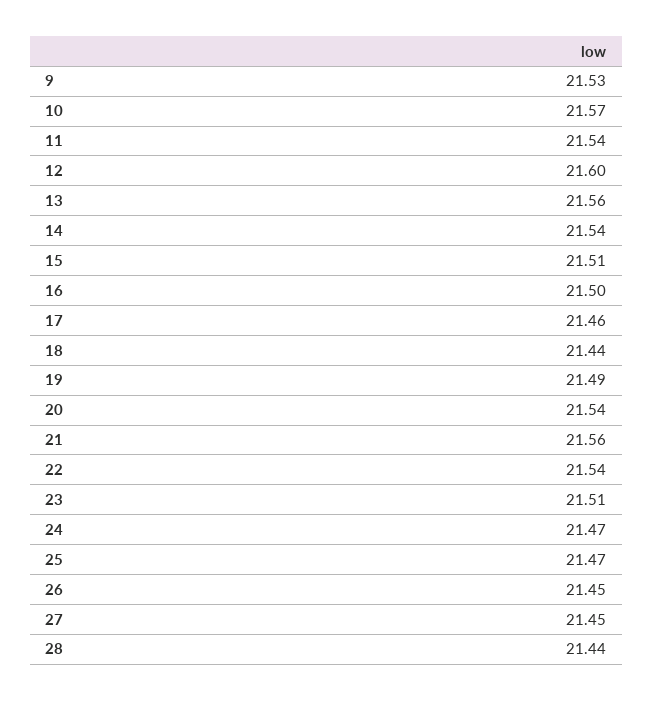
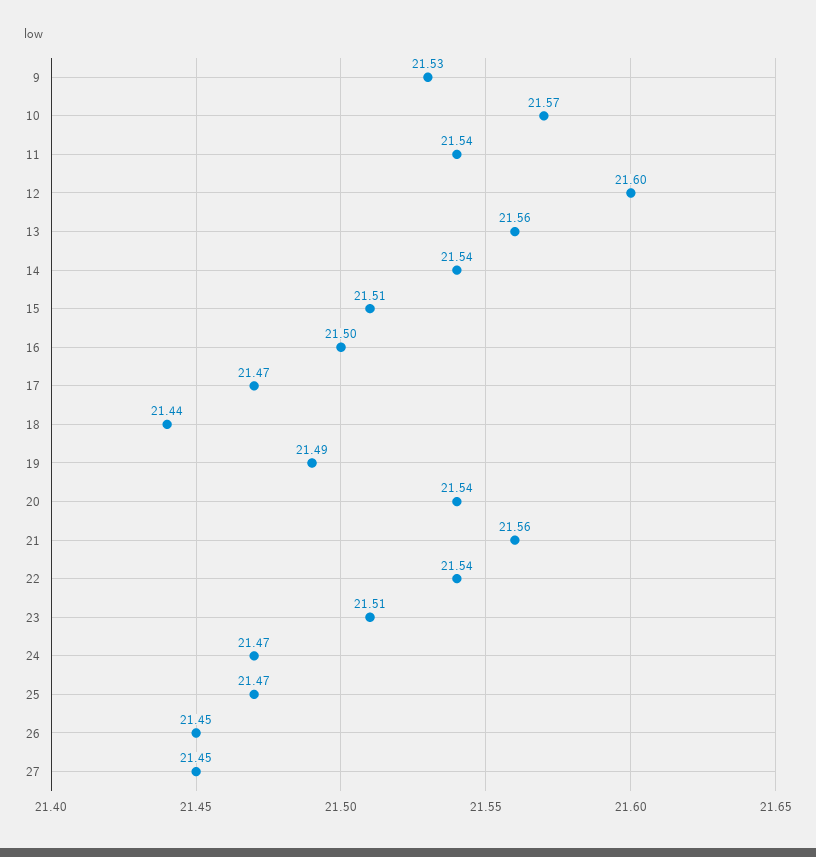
17: 21.46 -> 21.47
28: 21.44 -> none

